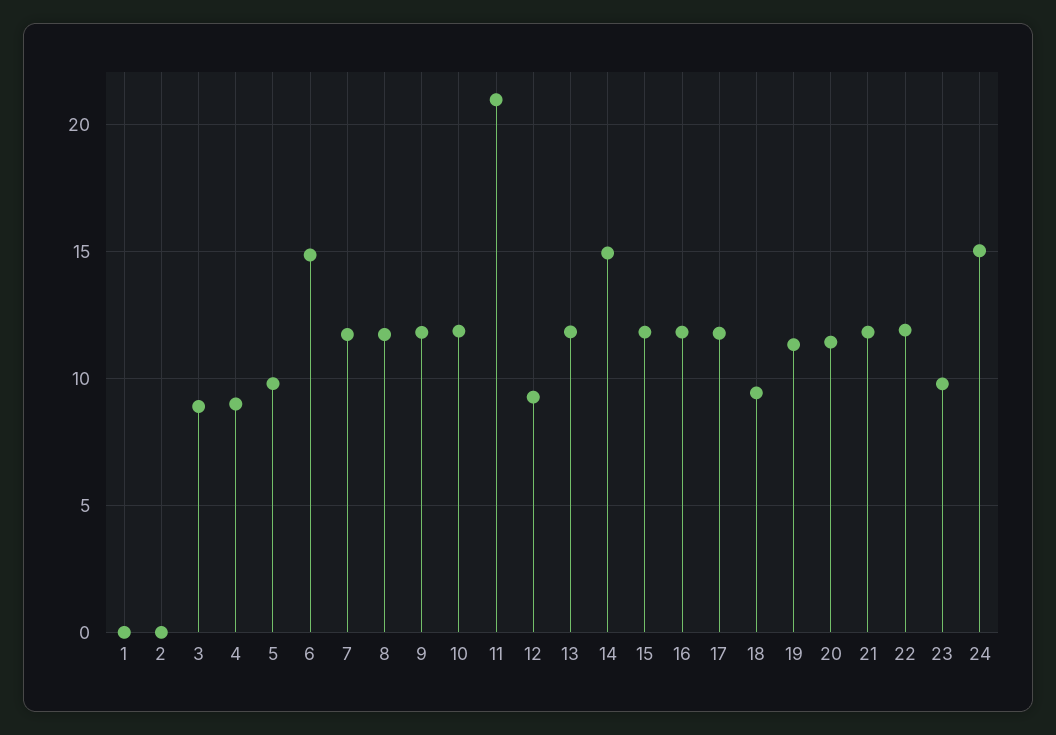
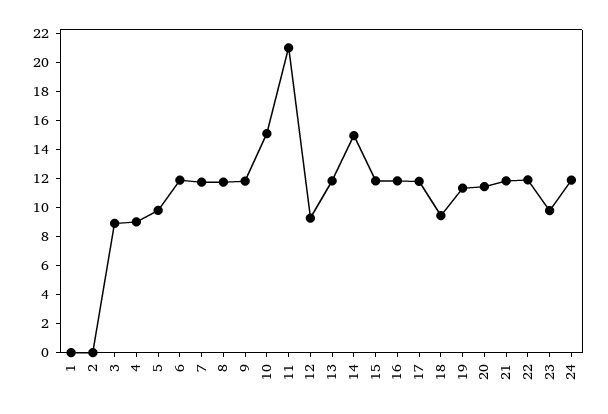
6: 15 -> 12
10: 12 -> 15
24: 15 -> 12

